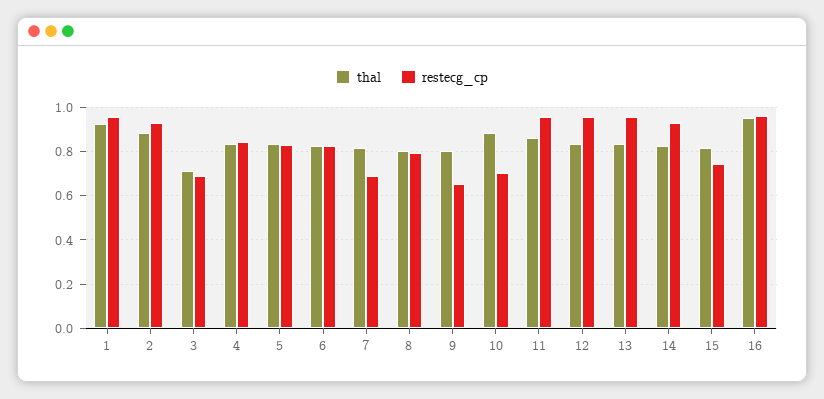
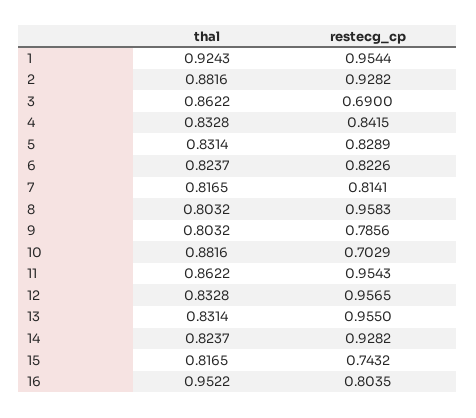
thal, 3: 0.7 -> 0.8622
restecg_cp, 7: 0.7 -> 0.8141
restecg_cp, 8: 0.8 -> 0.9583
restecg_cp, 9: 0.65 -> 0.7856
restecg_cp, 16: 0.95 -> 0.8035

